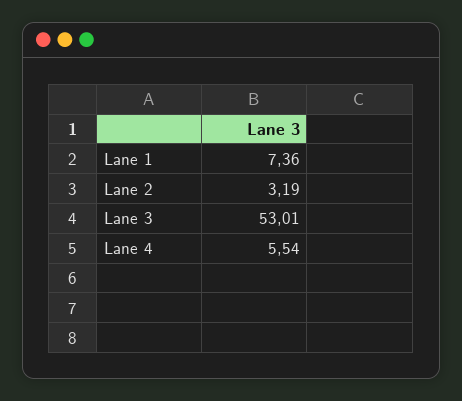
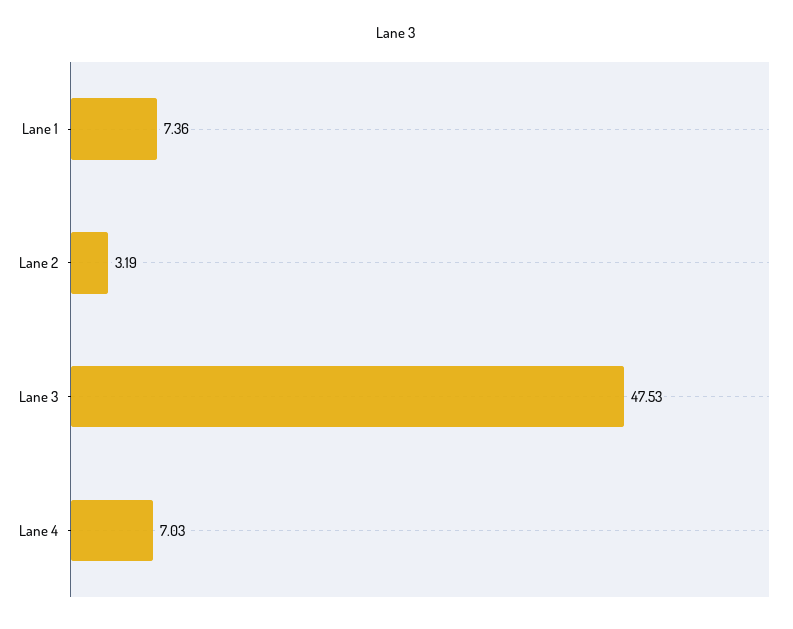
Lane 3: 53.01 -> 47.53
Lane 4: 5.54 -> 7.03

